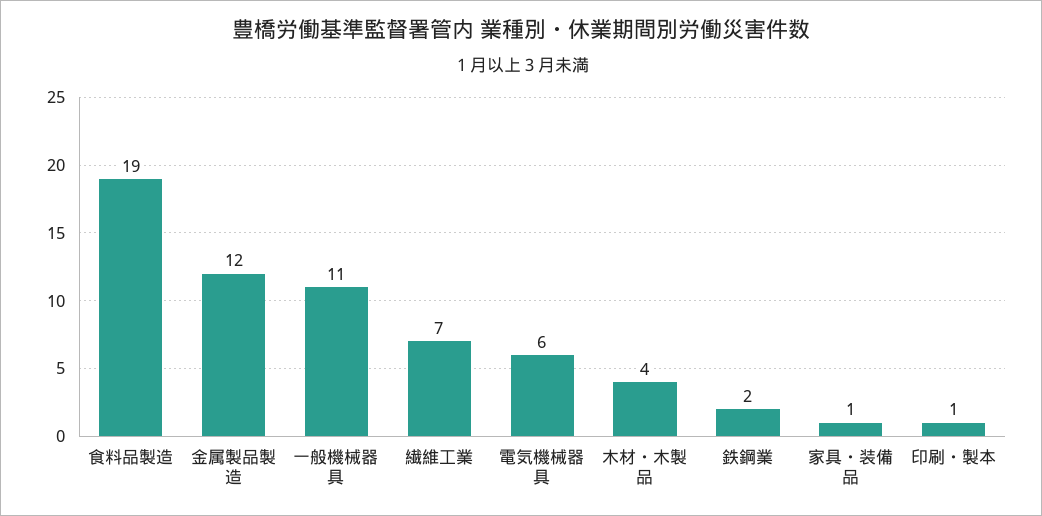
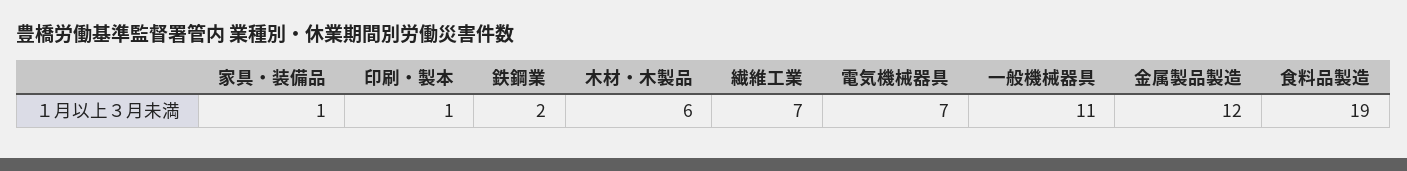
電気機械器具: 6 -> 7
木材・木製品: 4 -> 6

